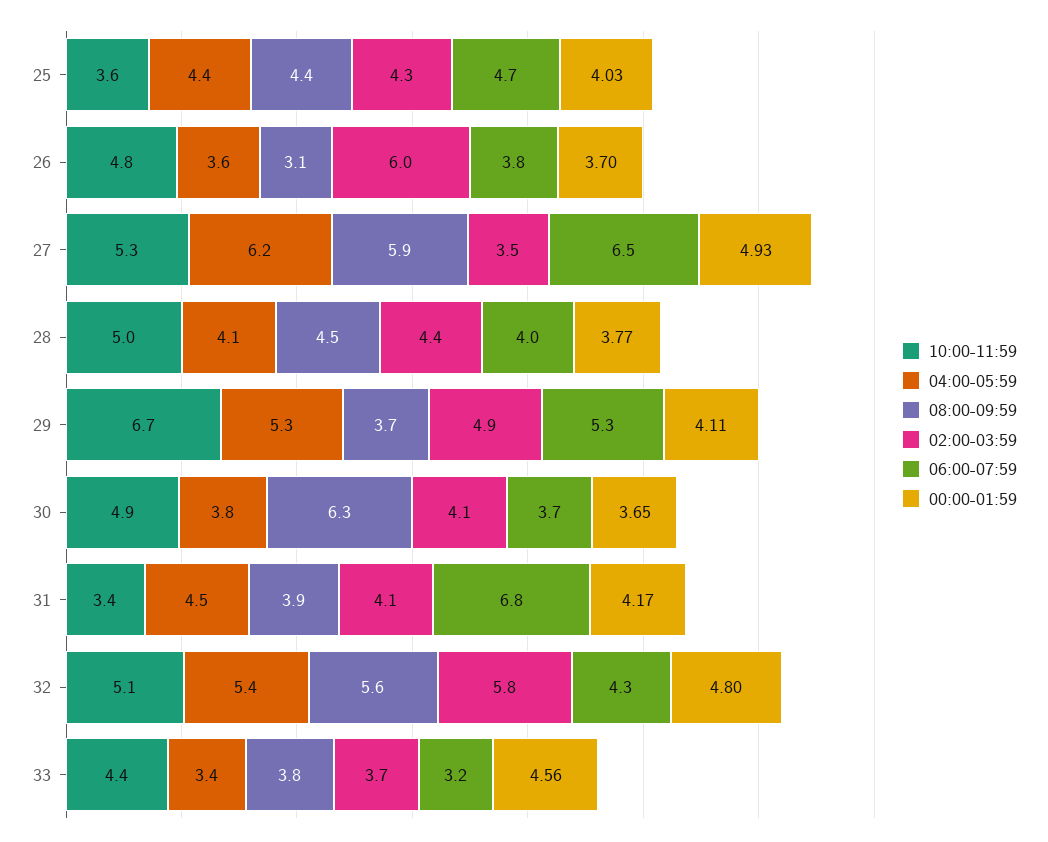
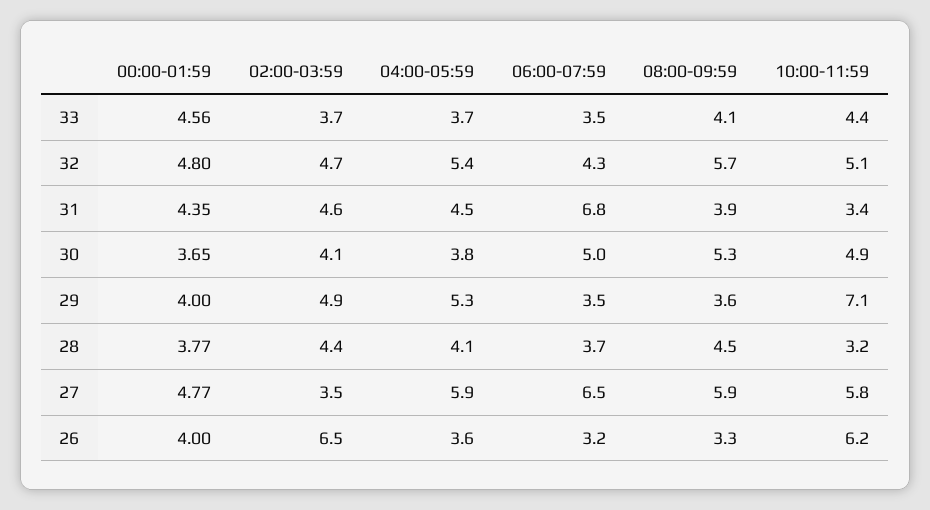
10:00-11:59, 25: 3.6 -> none
04:00-05:59, 25: 4.4 -> none
08:00-09:59, 25: 4.4 -> none
02:00-03:59, 25: 4.3 -> none
06:00-07:59, 25: 4.7 -> none
00:00-01:59, 25: 4.03 -> none
10:00-11:59, 26: 4.8 -> 6.2
08:00-09:59, 26: 3.1 -> 3.3
02:00-03:59, 26: 6 -> 6.5
06:00-07:59, 26: 3.8 -> 3.2
00:00-01:59, 26: 3.7 -> 4
10:00-11:59, 27: 5.3 -> 5.8
04:00-05:59, 27: 6.2 -> 5.9
00:00-01:59, 27: 4.93 -> 4.77
10:00-11:59, 28: 5 -> 3.2
06:00-07:59, 28: 4 -> 3.7
10:00-11:59, 29: 6.7 -> 7.1
08:00-09:59, 29: 3.7 -> 3.6
06:00-07:59, 29: 5.3 -> 3.5
00:00-01:59, 29: 4.11 -> 4
08:00-09:59, 30: 6.3 -> 5.3
06:00-07:59, 30: 3.7 -> 5
02:00-03:59, 31: 4.1 -> 4.6
00:00-01:59, 31: 4.17 -> 4.35
08:00-09:59, 32: 5.6 -> 5.7
02:00-03:59, 32: 5.8 -> 4.7
04:00-05:59, 33: 3.4 -> 3.7
08:00-09:59, 33: 3.8 -> 4.1
06:00-07:59, 33: 3.2 -> 3.5

